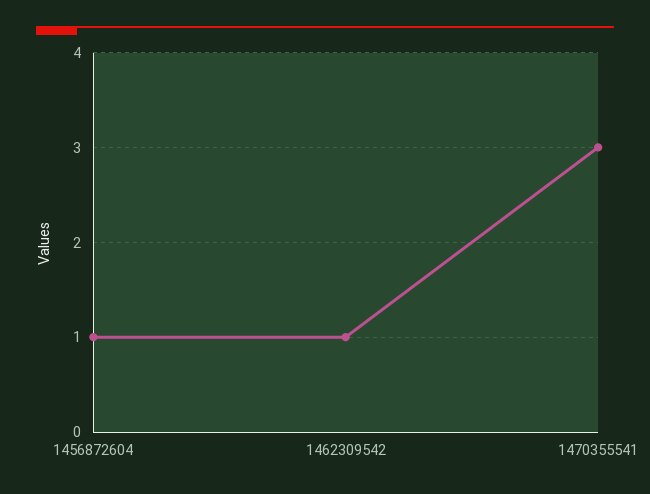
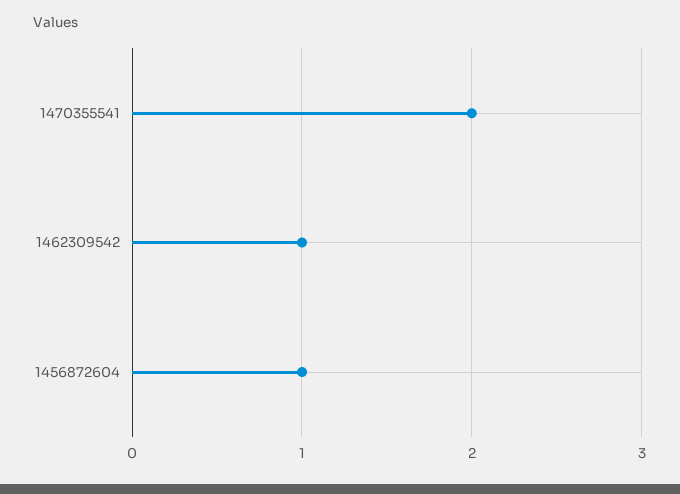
1470355541: 3 -> 2

